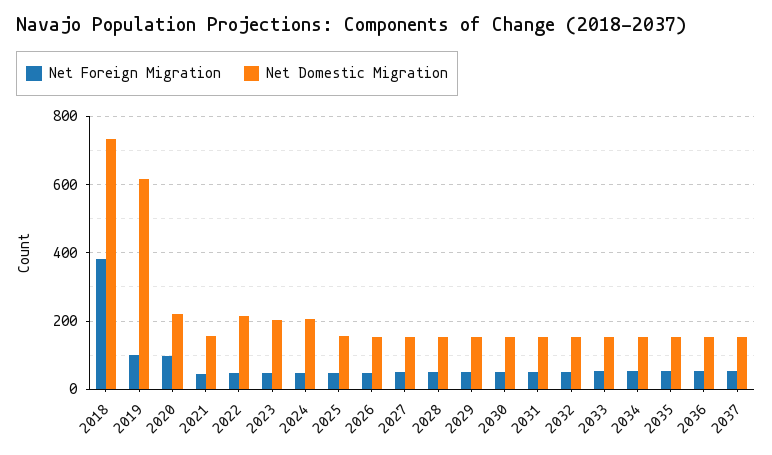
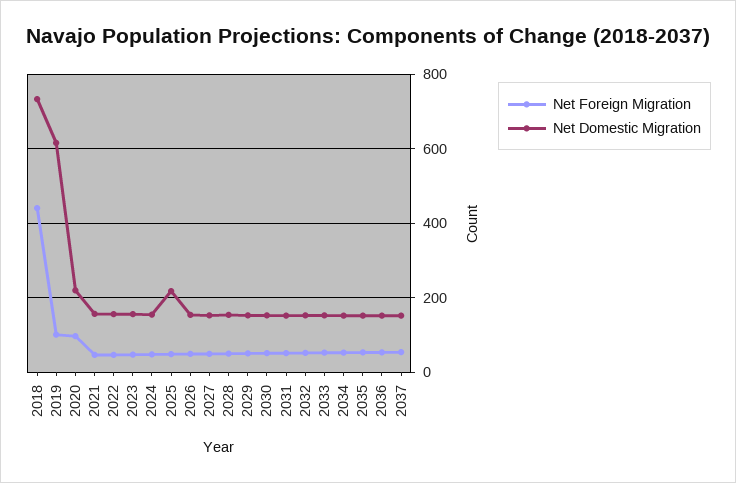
Net Foreign Migration, 2018: 380 -> 440
Net Domestic Migration, 2022: 220 -> 160
Net Domestic Migration, 2023: 200 -> 160
Net Domestic Migration, 2024: 200 -> 160
Net Domestic Migration, 2025: 160 -> 220

